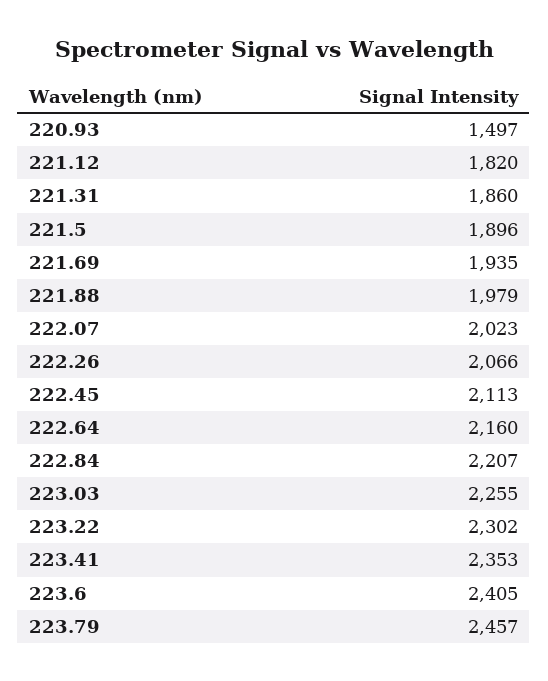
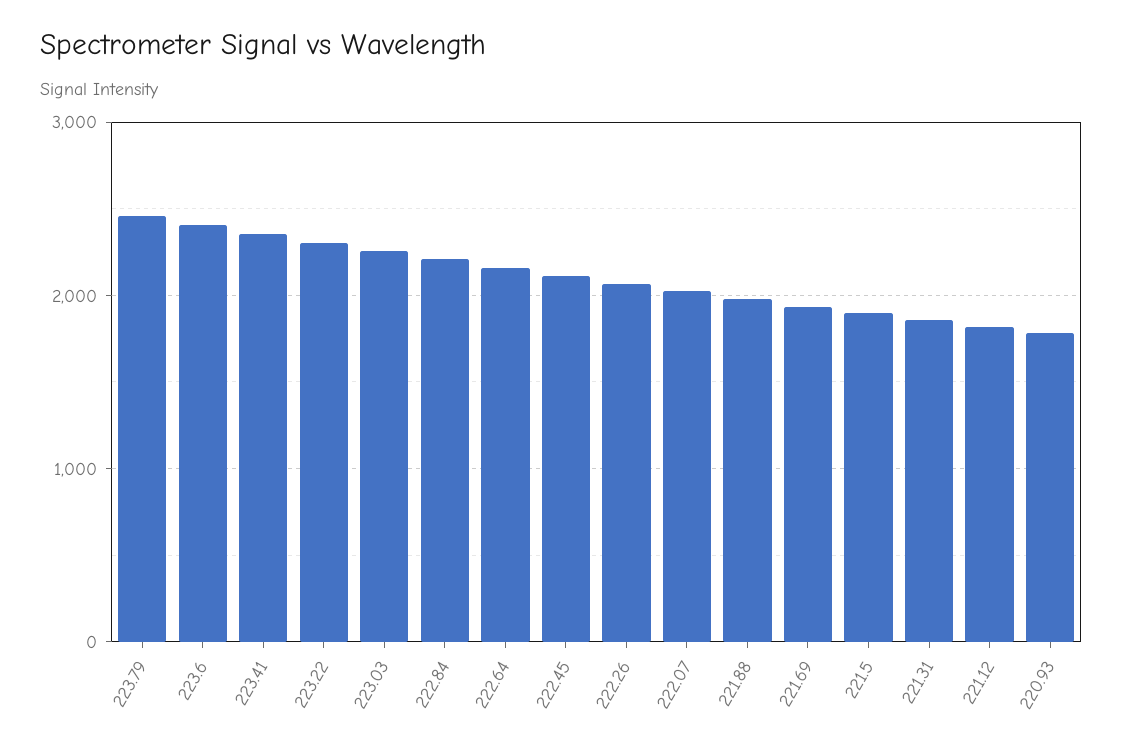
220.93: 1497 -> 1800

